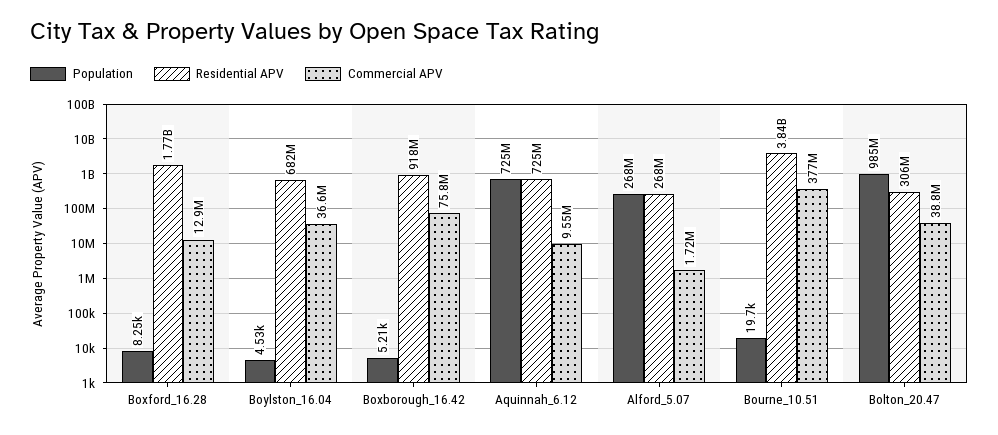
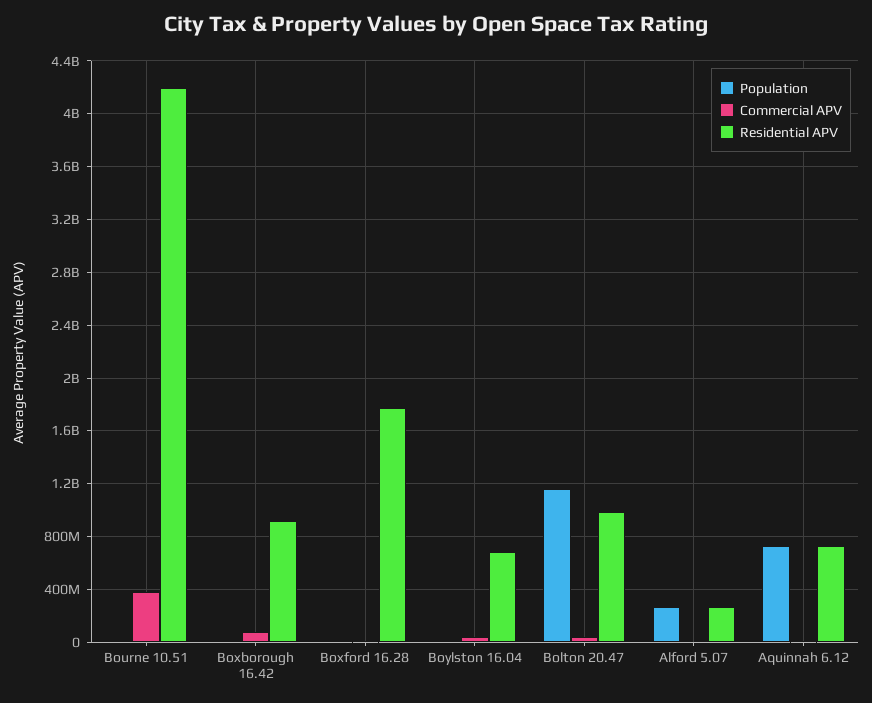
Residential APV, Bourne_10.51: 3840000000 -> 4200000000
Population, Bolton_20.47: 985000000 -> 1150000000
Residential APV, Bolton_20.47: 306000000 -> 1000000000

